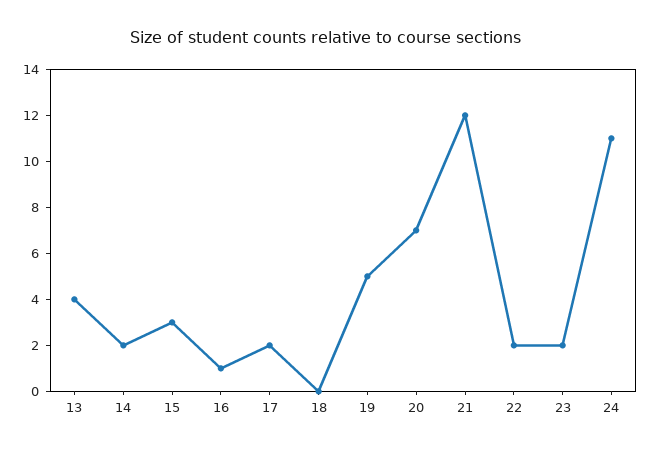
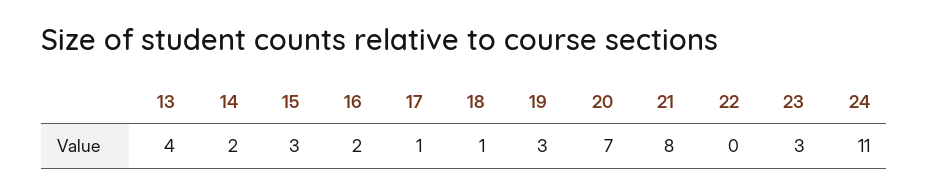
16: 1 -> 2
17: 2 -> 1
18: 0 -> 1
19: 5 -> 3
21: 12 -> 8
22: 2 -> 0
23: 2 -> 3

